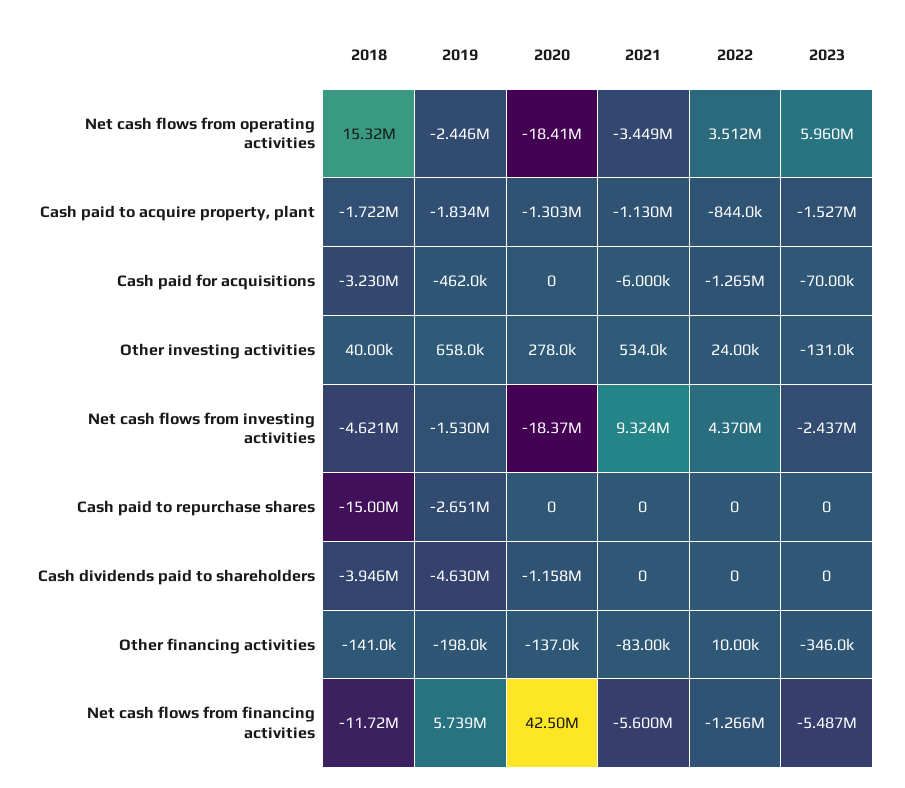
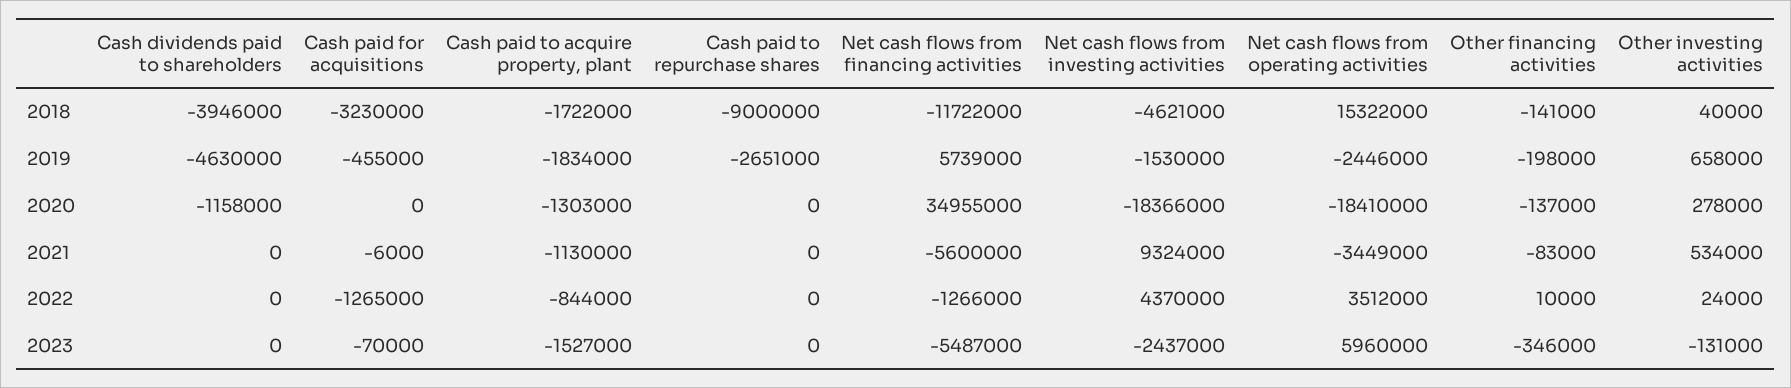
2019, Cash paid for acquisitions: -462000 -> -455000
2018, Cash paid to repurchase shares: -15000000 -> -9000000
2020, Net cash flows from financing activities: 42500000 -> 34955000

